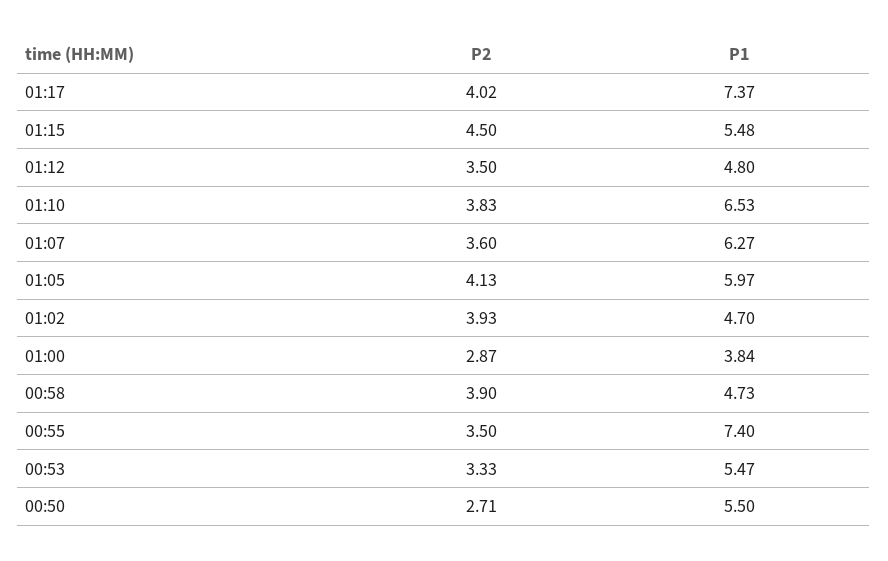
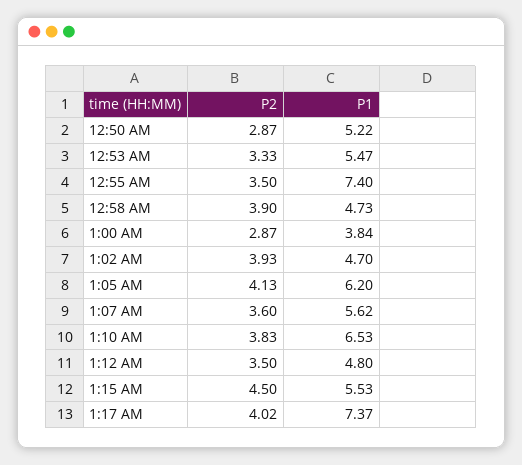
P1, 01:15: 5.48 -> 5.53
P1, 01:07: 6.27 -> 5.62
P1, 01:05: 5.97 -> 6.2
P2, 00:50: 2.71 -> 2.87
P1, 00:50: 5.5 -> 5.22

